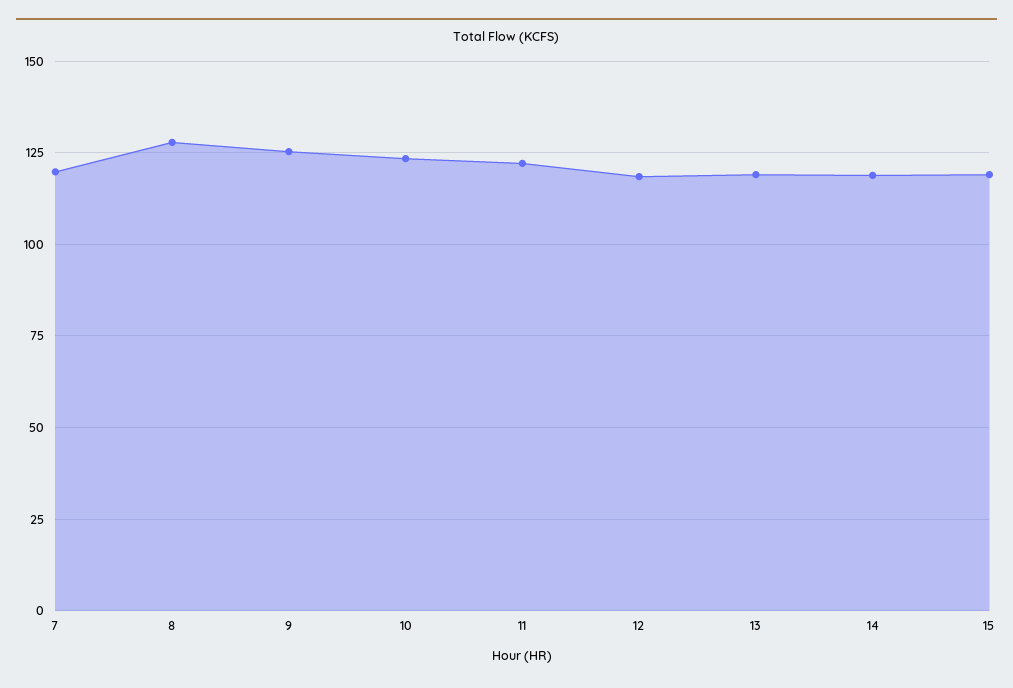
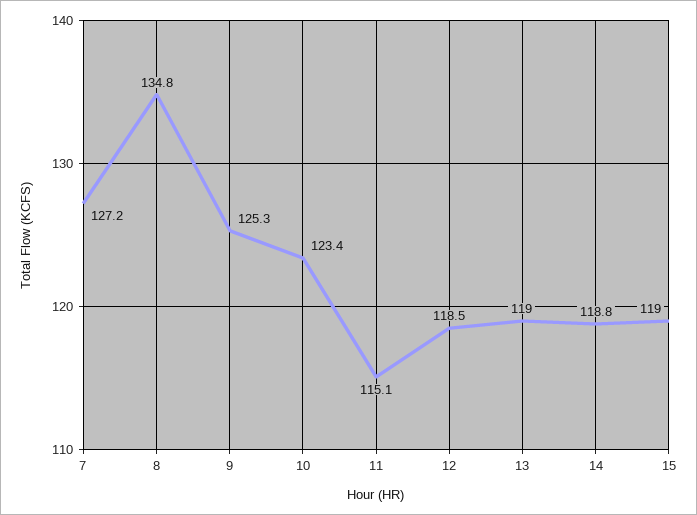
7: 120 -> 127.2
8: 127.5 -> 134.8
11: 122.5 -> 115.1

